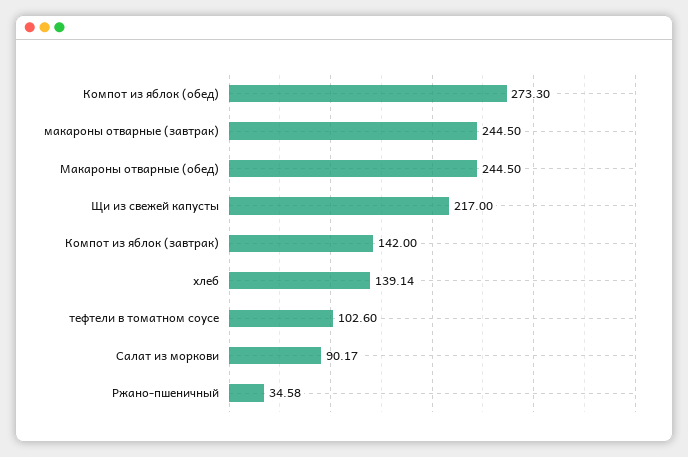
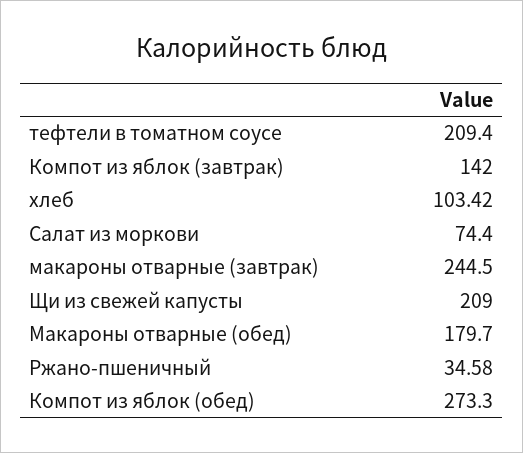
Макароны отварные (обед): 244.5 -> 179.7
Щи из свежей капусты: 217 -> 209
хлеб: 139.14 -> 103.42
тефтели в томатном соусе: 102.6 -> 209.4
Салат из моркови: 90.17 -> 74.4

